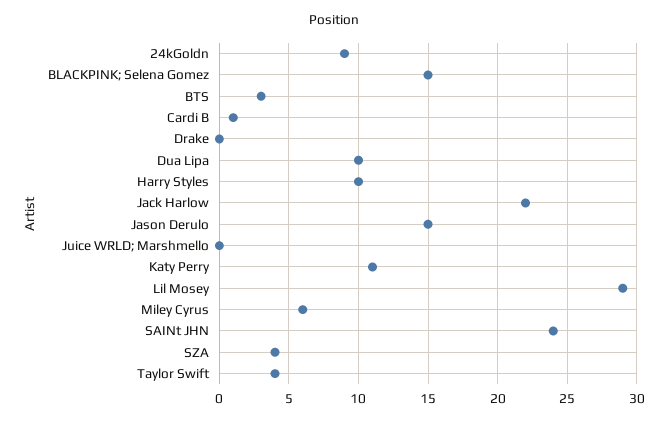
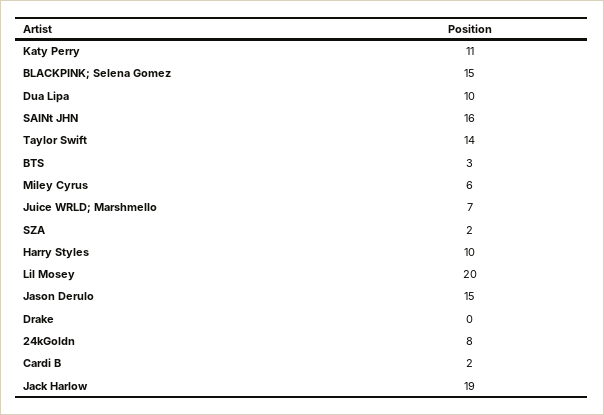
24kGoldn: 9 -> 8
Cardi B: 1 -> 2
Jack Harlow: 22 -> 19
Juice WRLD; Marshmello: 0 -> 7
Lil Mosey: 29 -> 20
SAINt JHN: 24 -> 16
SZA: 4 -> 2
Taylor Swift: 4 -> 14

